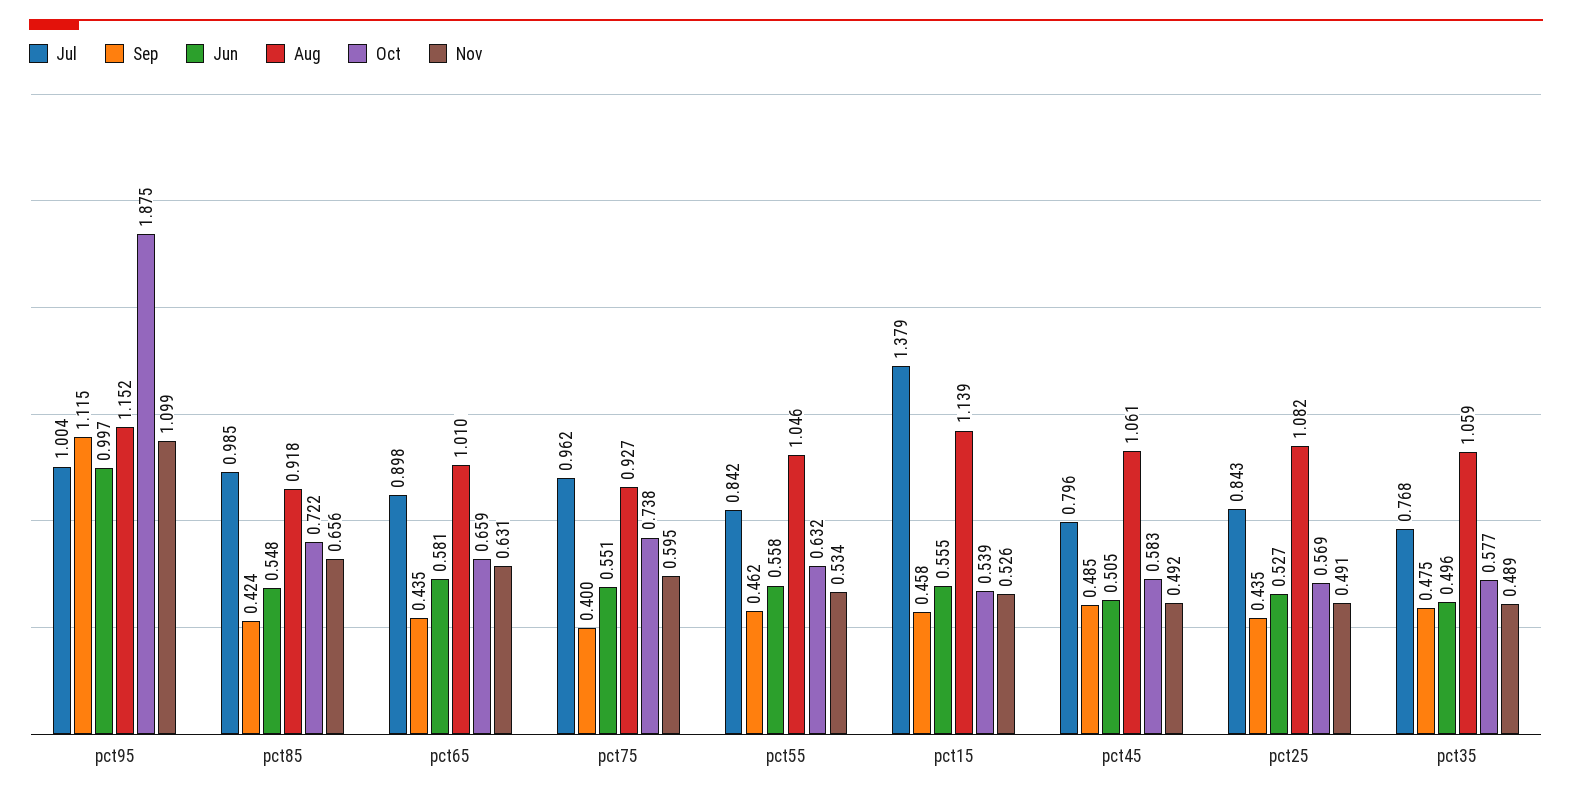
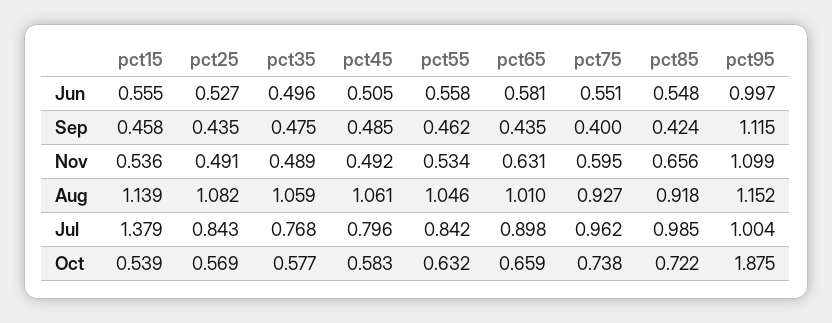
Nov, pct15: 0.526 -> 0.536

